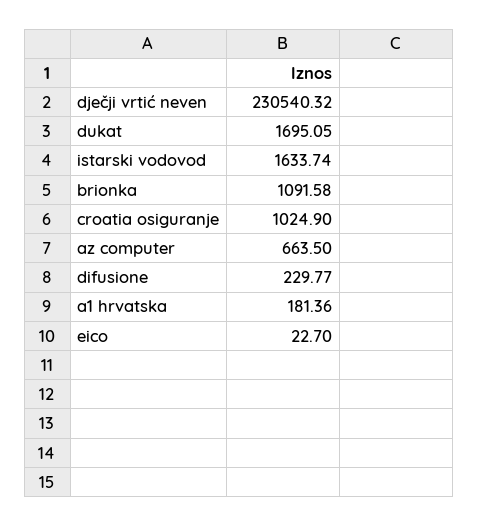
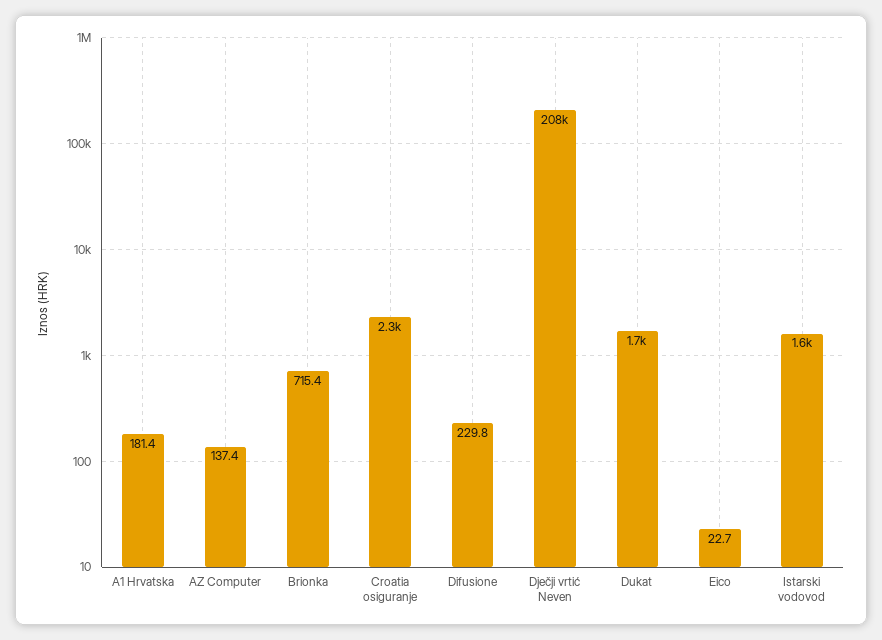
dječji vrtić neven: 230540.32 -> 208000
brionka: 1091.58 -> 715.4
croatia osiguranje: 1024.9 -> 2300
az computer: 663.5 -> 137.4

